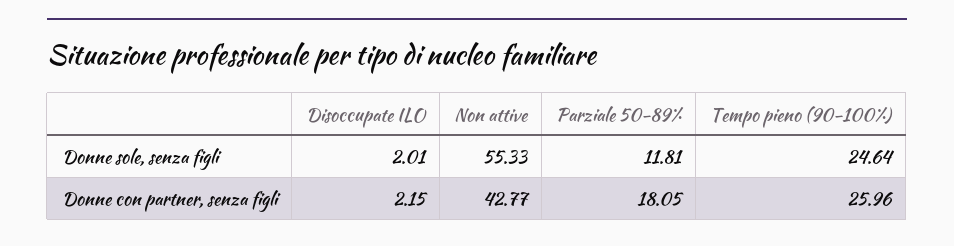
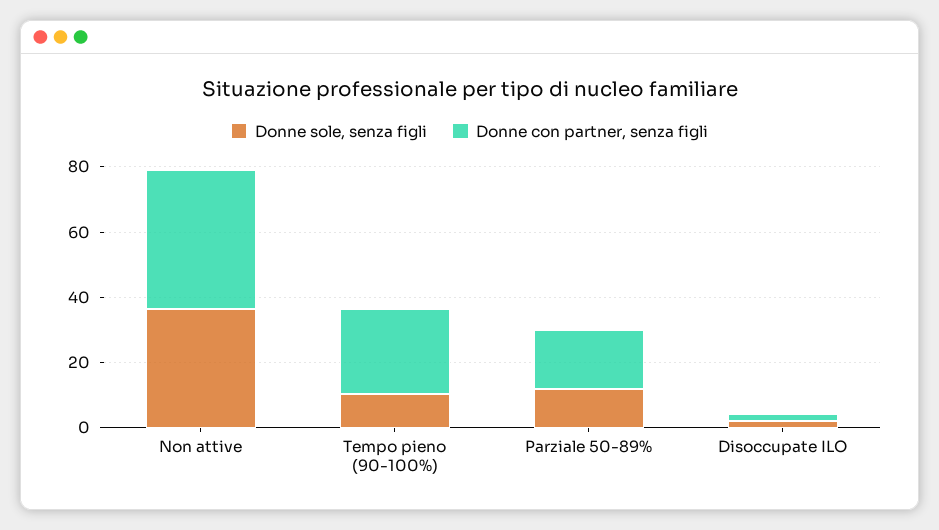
Donne sole, senza figli, Non attive: 55.33 -> 35
Donne sole, senza figli, Tempo pieno (90-100%): 24.64 -> 10

